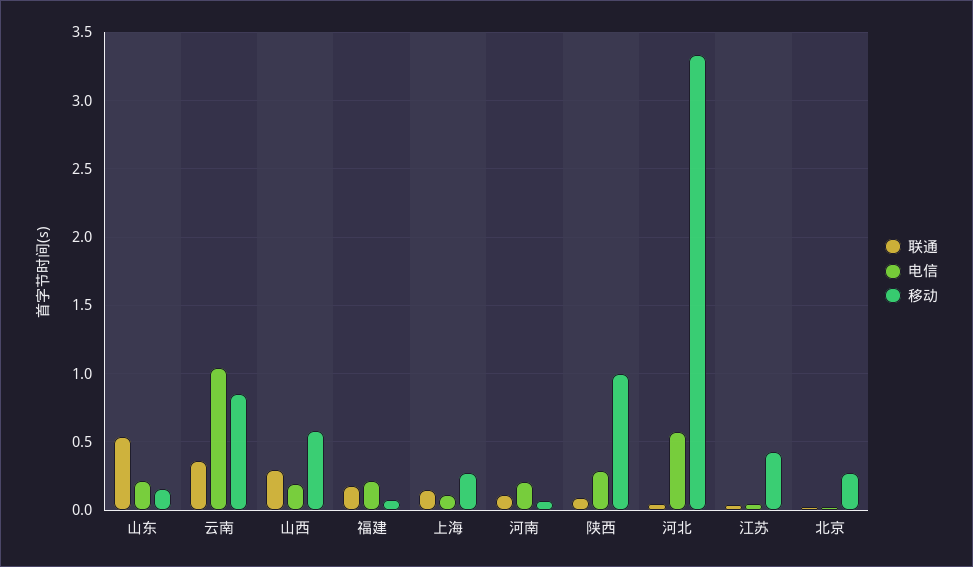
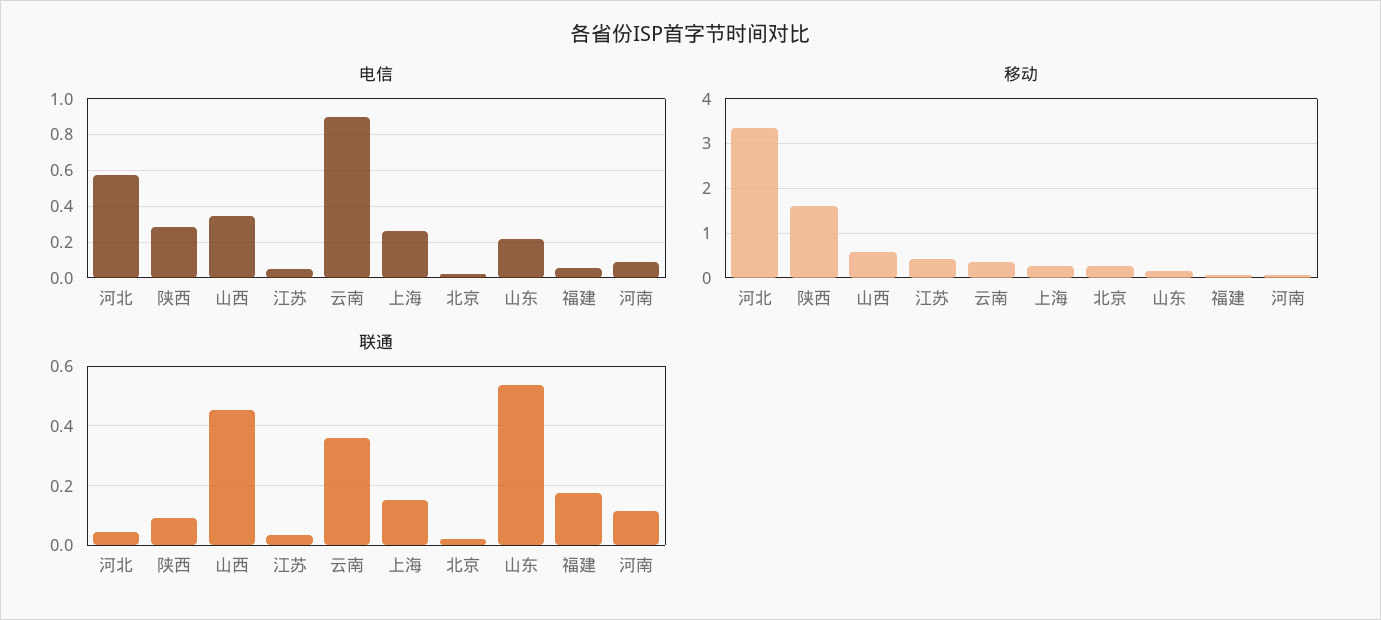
电信, 云南: 1.05 -> 0.9
移动, 云南: 0.85 -> 0.4
联通, 山西: 0.3 -> 0.45
电信, 山西: 0.2 -> 0.35
电信, 福建: 0.2 -> 0.05
电信, 上海: 0.1 -> 0.25
电信, 河南: 0.2 -> 0.1
移动, 陕西: 1 -> 1.6

